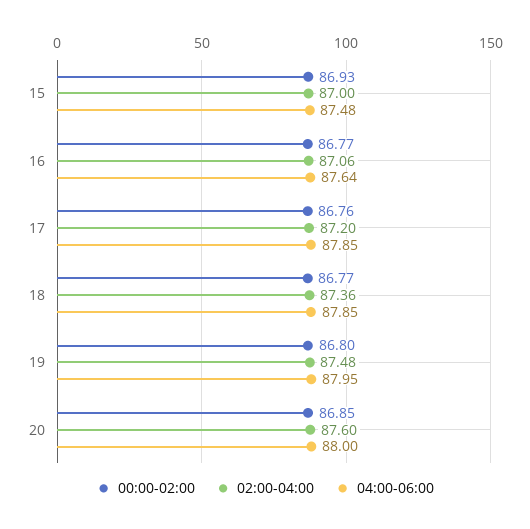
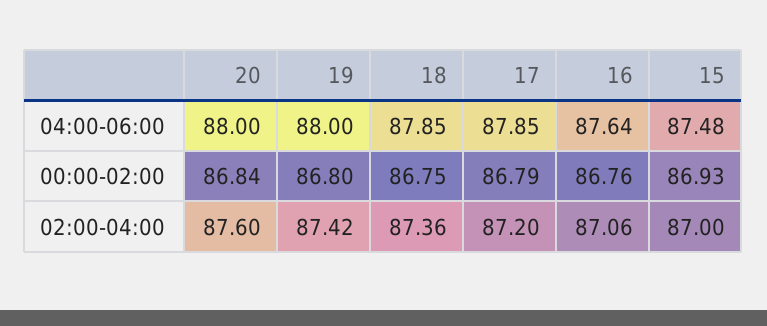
00:00-02:00, 16: 86.77 -> 86.76
00:00-02:00, 17: 86.76 -> 86.79
00:00-02:00, 18: 86.77 -> 86.75
02:00-04:00, 19: 87.48 -> 87.42
04:00-06:00, 19: 87.95 -> 88
00:00-02:00, 20: 86.85 -> 86.84

